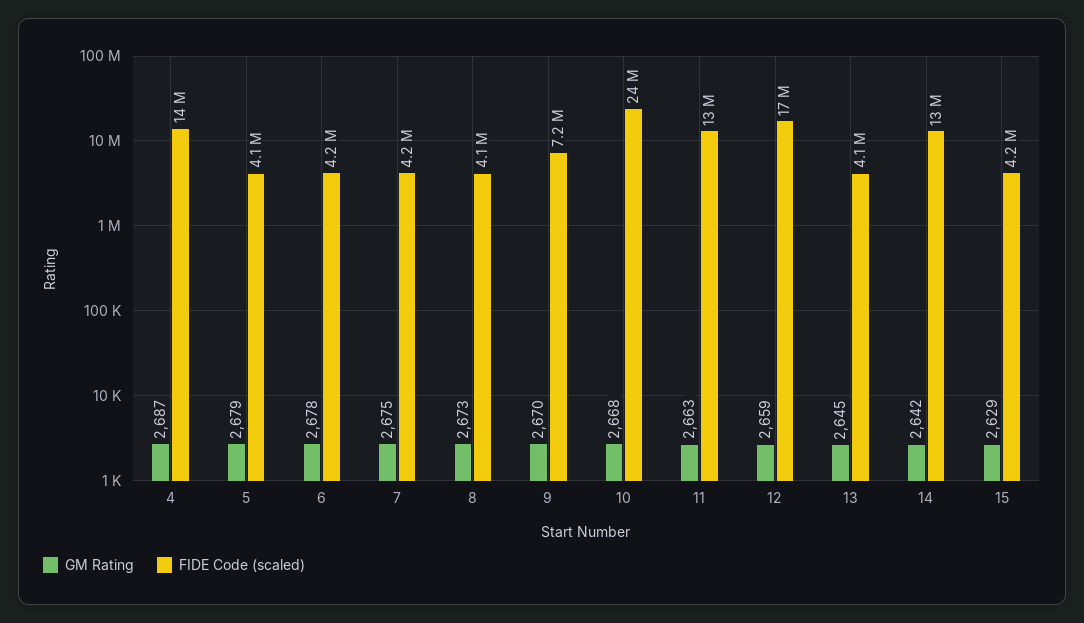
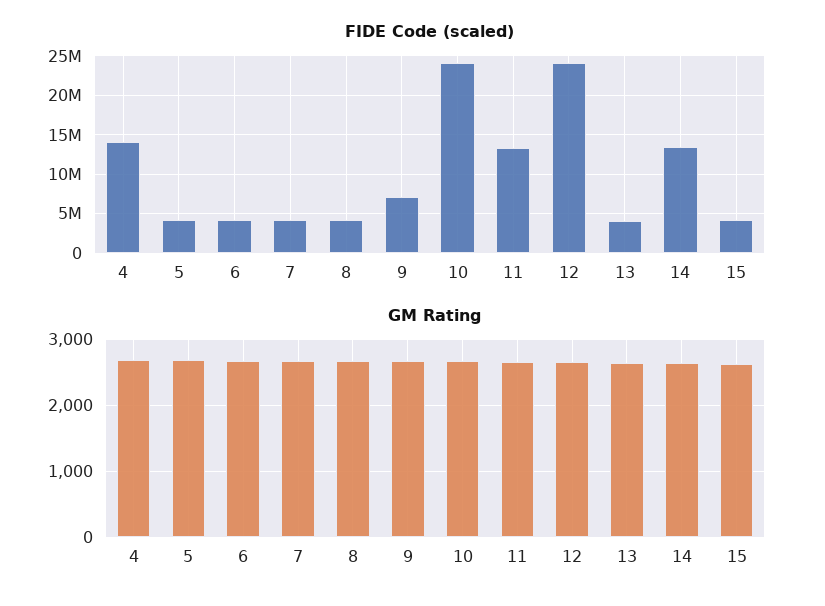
FIDE Code (scaled), 12: 17000000 -> 24000000

